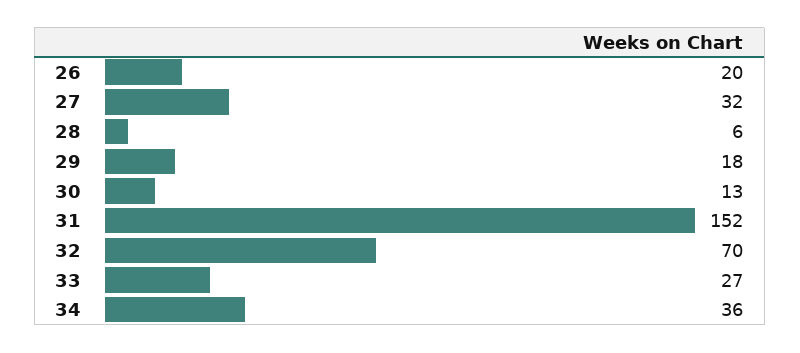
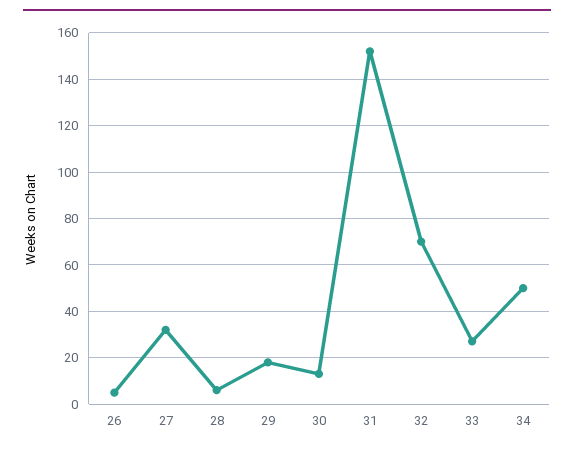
26: 20 -> 5
34: 36 -> 50

